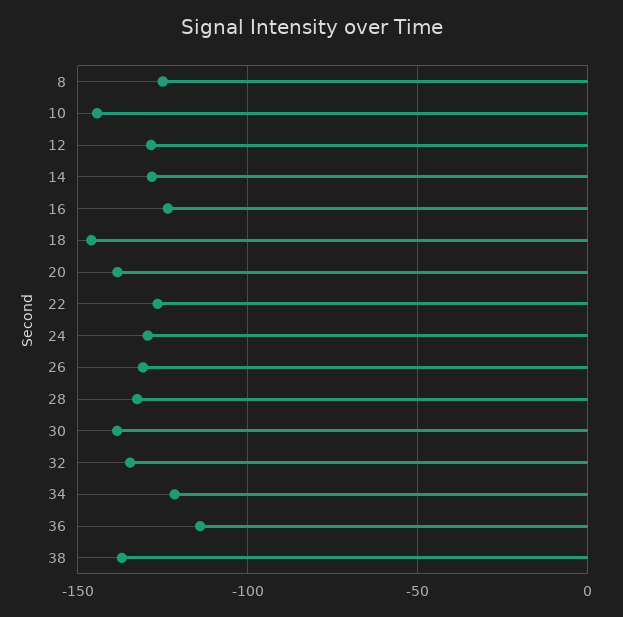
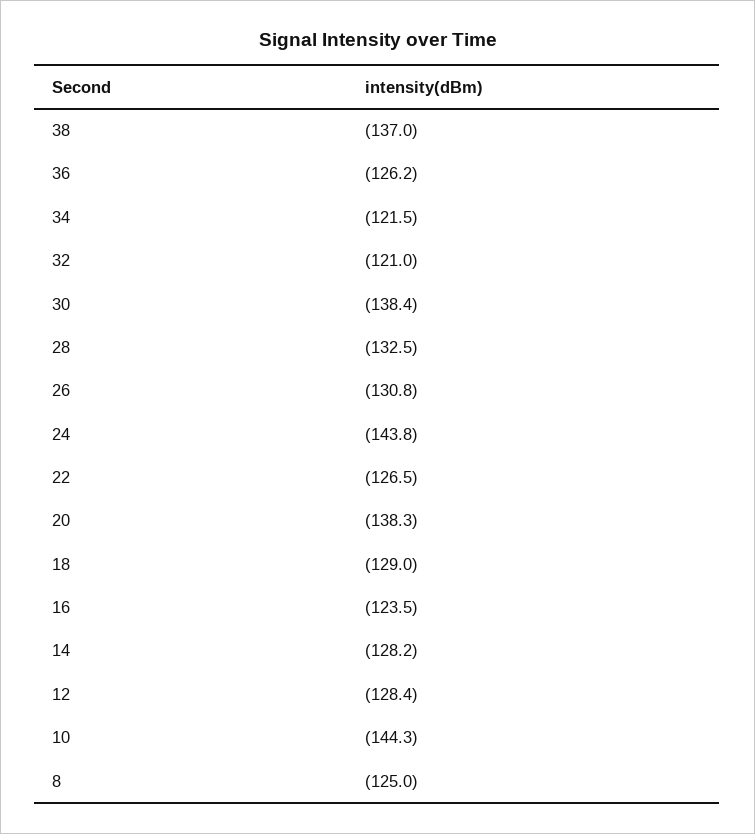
18: -145 -> -129
24: -130 -> -143.8
32: -135 -> -121
36: -115 -> -126.2

